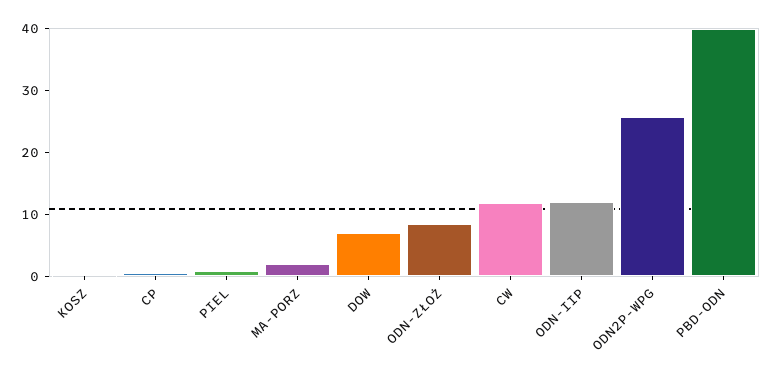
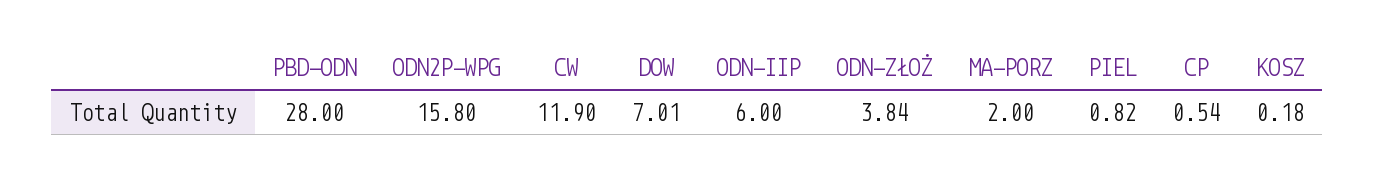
ODN-ZŁOŻ: 8 -> 3.84
ODN-IIP: 12 -> 6
ODN2P-WPG: 26 -> 15.8
PBD-ODN: 40 -> 28

